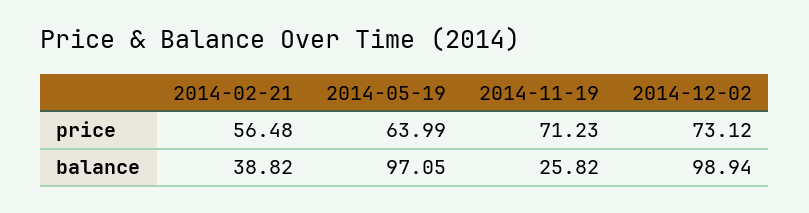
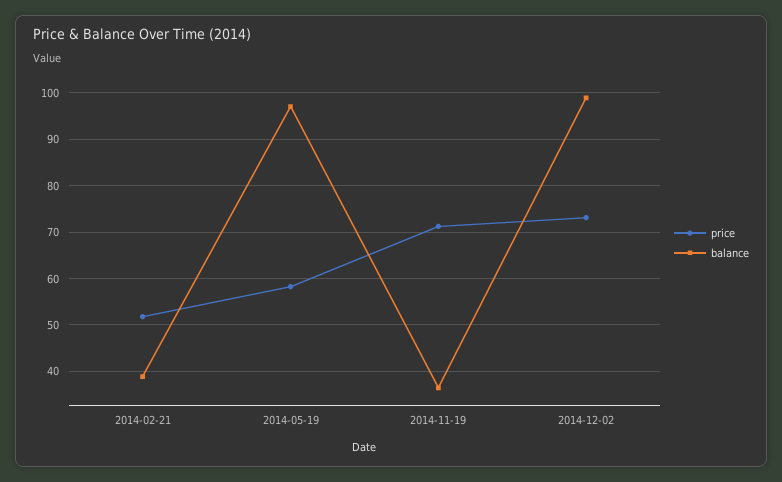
price, 2014-02-21: 56.48 -> 52
price, 2014-05-19: 63.99 -> 58
balance, 2014-11-19: 25.82 -> 36

